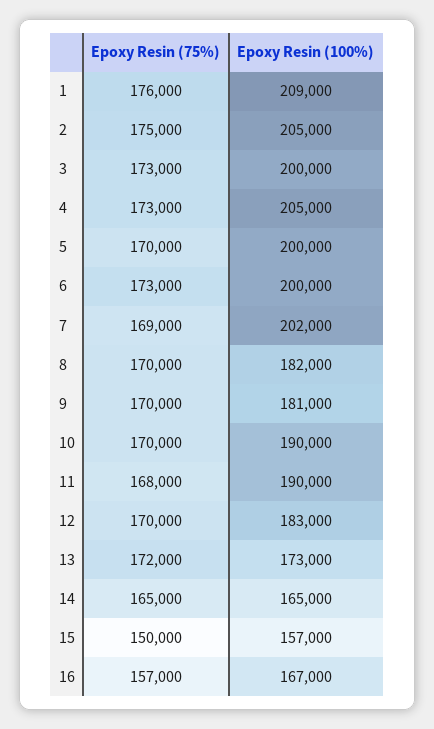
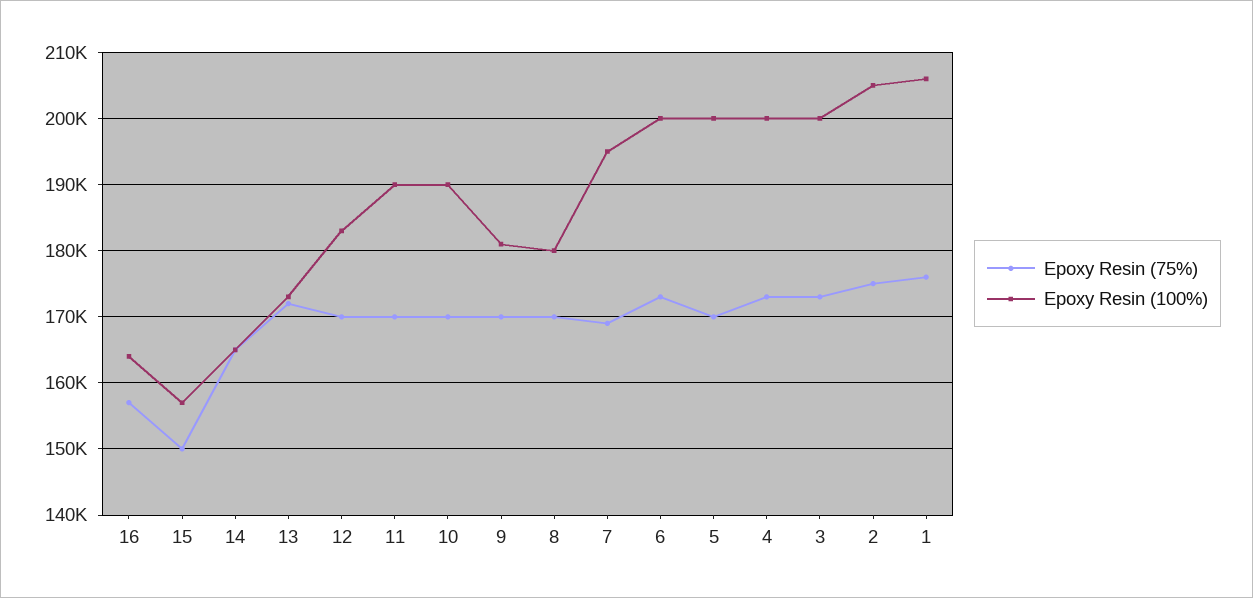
Epoxy Resin (100%), 1: 209000 -> 206000
Epoxy Resin (100%), 4: 205000 -> 200000
Epoxy Resin (100%), 7: 202000 -> 195000
Epoxy Resin (100%), 8: 182000 -> 180000
Epoxy Resin (75%), 11: 168000 -> 170000
Epoxy Resin (100%), 16: 167000 -> 164000

